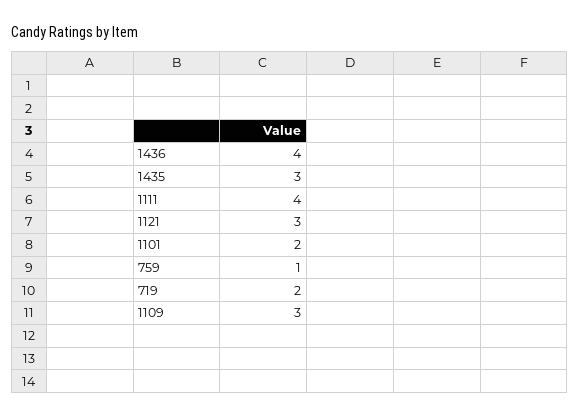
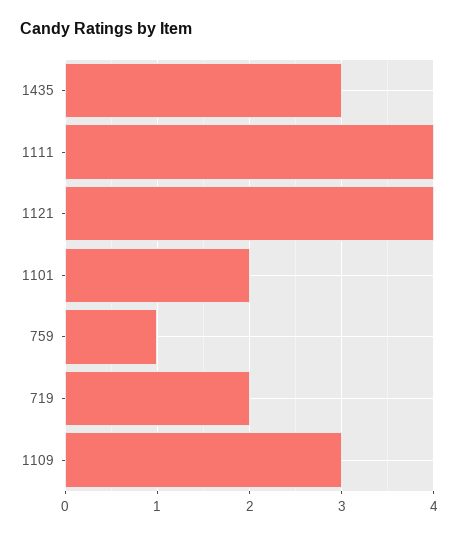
1436: 4 -> none
1121: 3 -> 4

